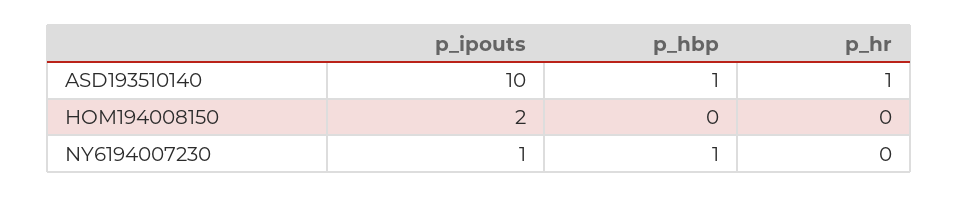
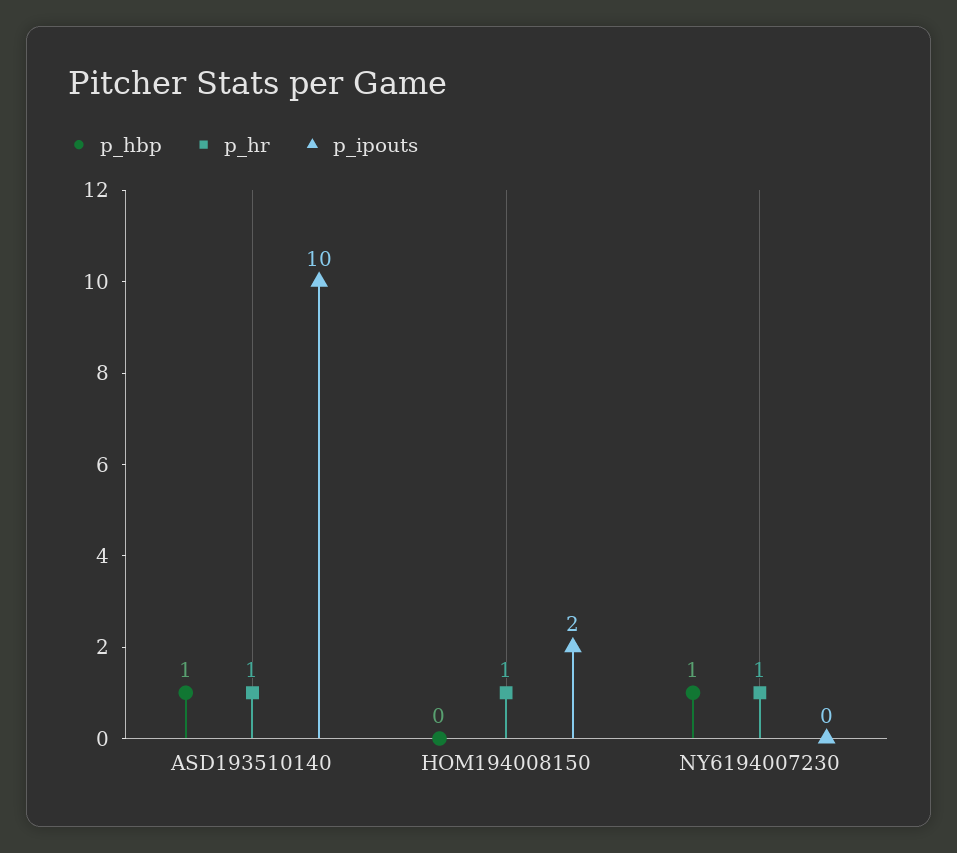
p_hr, HOM194008150: 0 -> 1
p_ipouts, NY6194007230: 1 -> 0
p_hr, NY6194007230: 0 -> 1

